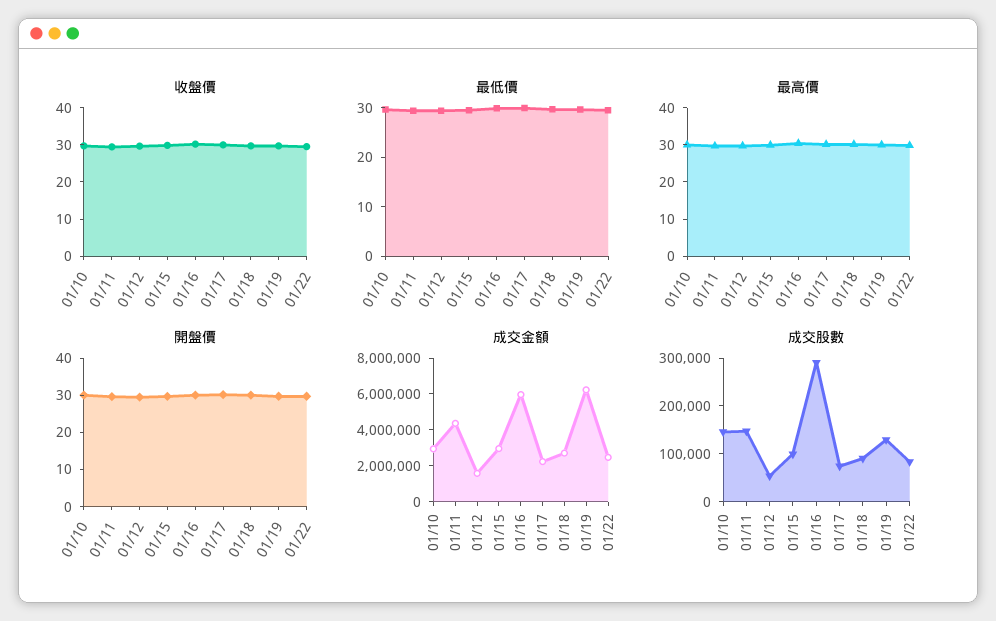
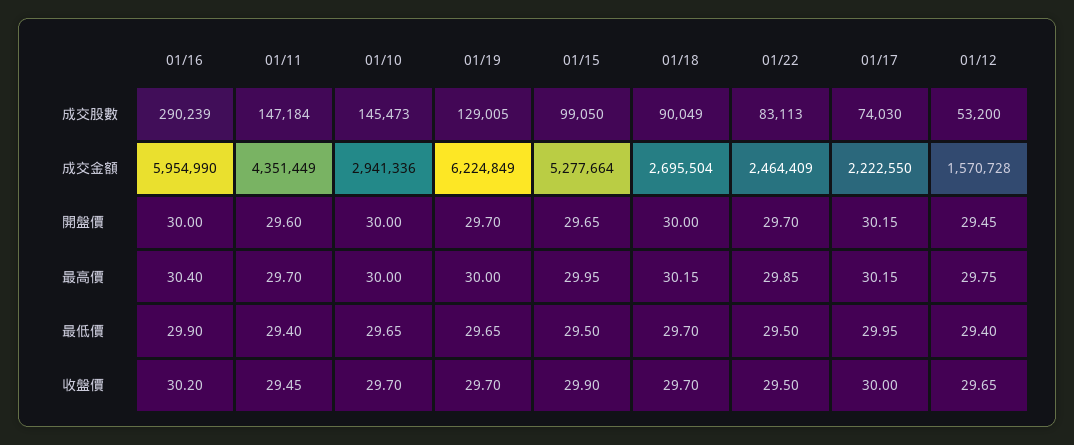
成交金額, 01/15: 3000000 -> 5277664

